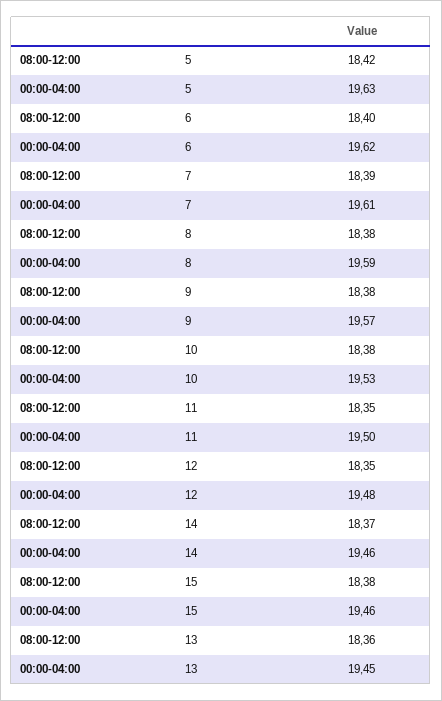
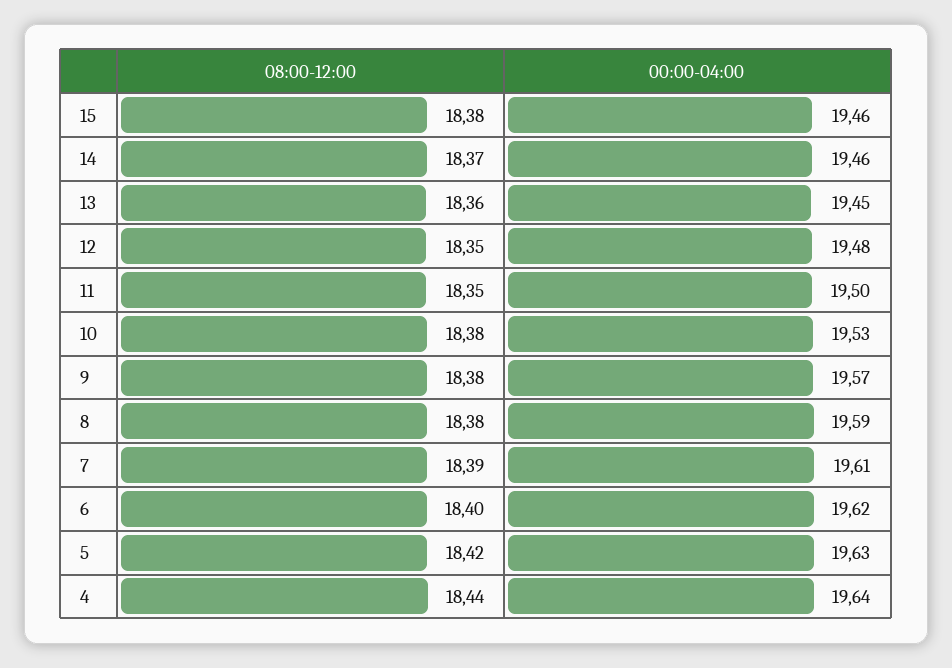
08:00-12:00, 4: none -> 18.44
00:00-04:00, 4: none -> 19.64

